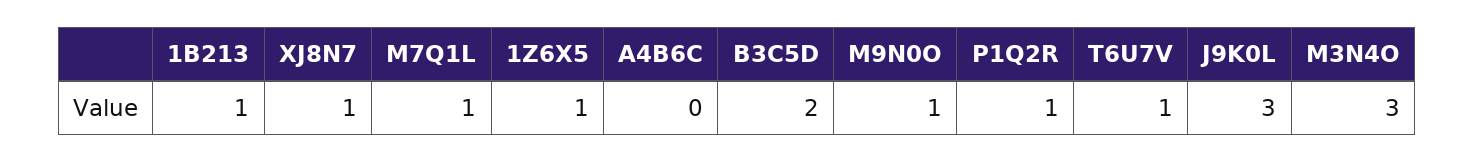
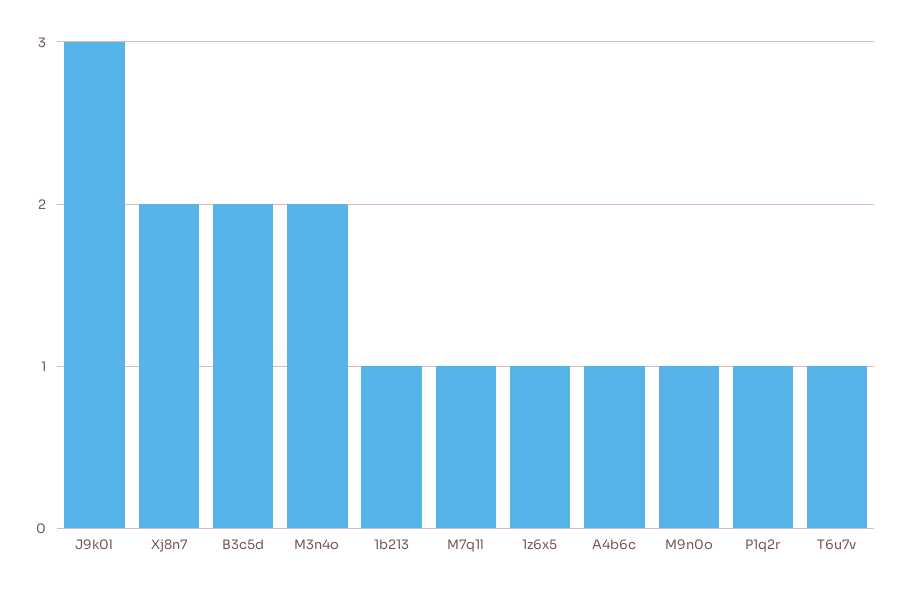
XJ8N7: 1 -> 2
A4B6C: 0 -> 1
M3N4O: 3 -> 2

